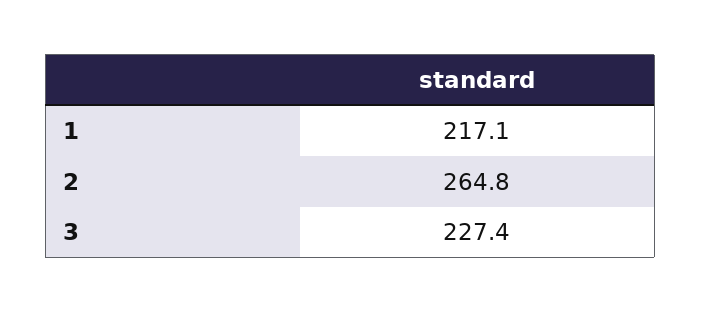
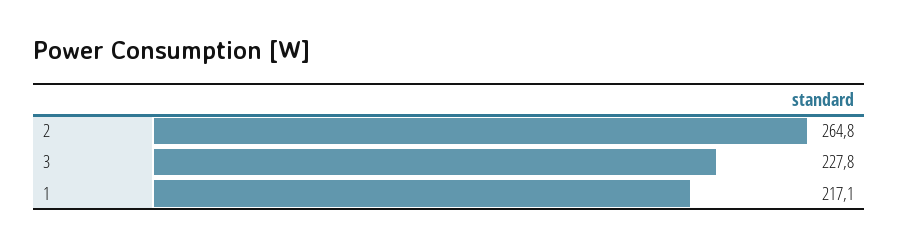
3: 227.4 -> 227.8

